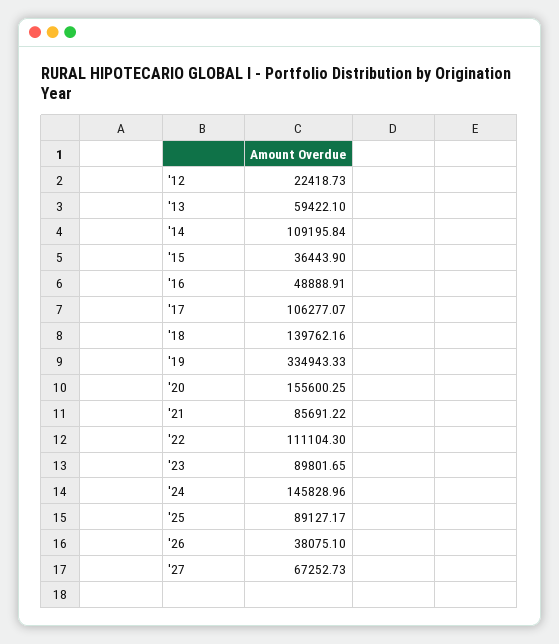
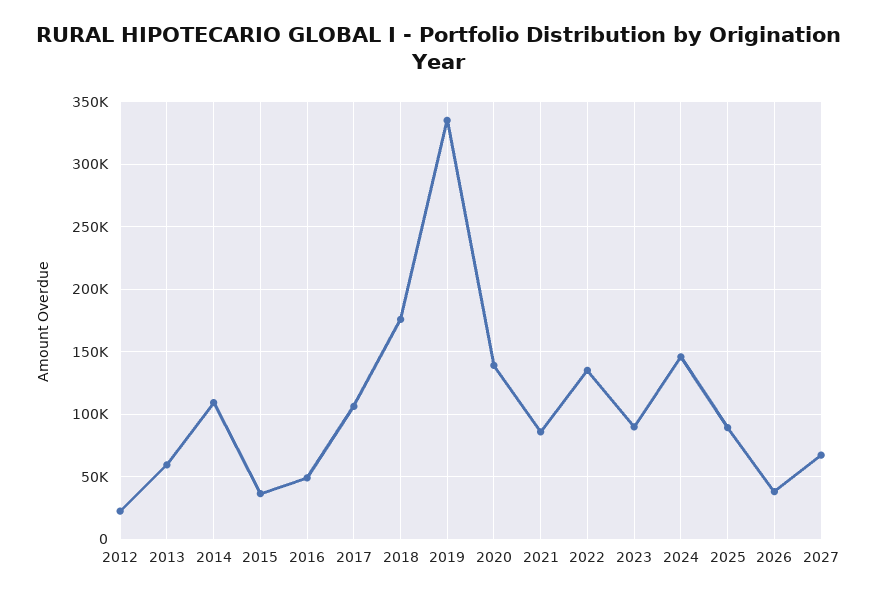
'18: 139762.16 -> 175000
'20: 155600.25 -> 140000
'22: 111104.3 -> 135000

